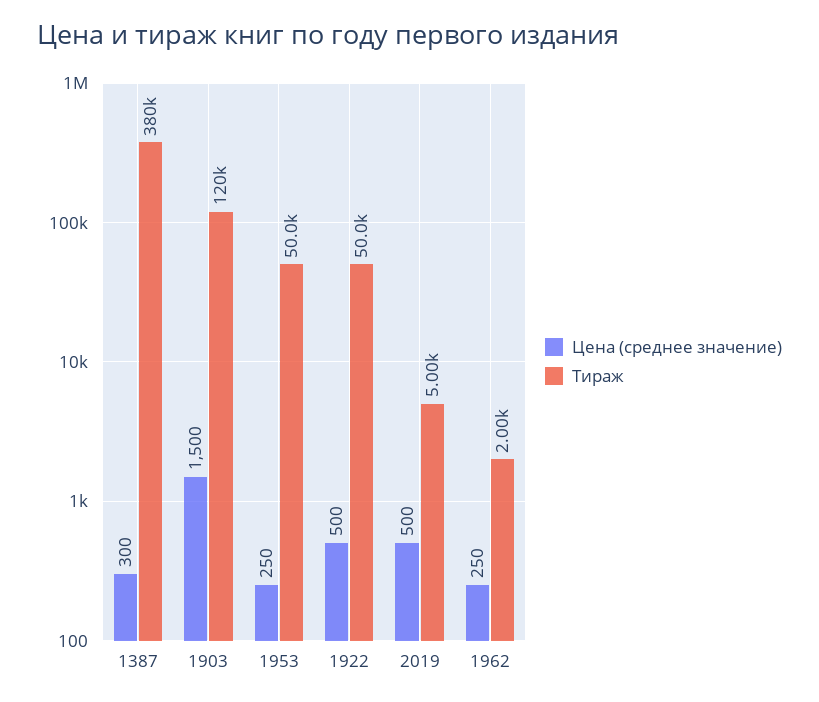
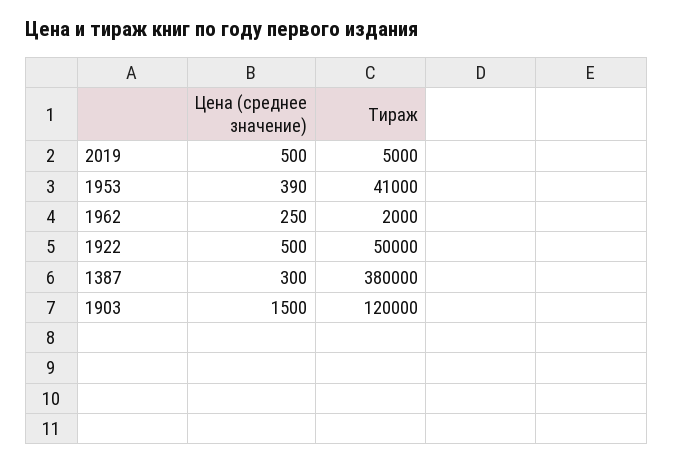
Цена (среднее значение), 1953: 250 -> 390
Тираж, 1953: 50000 -> 41000

